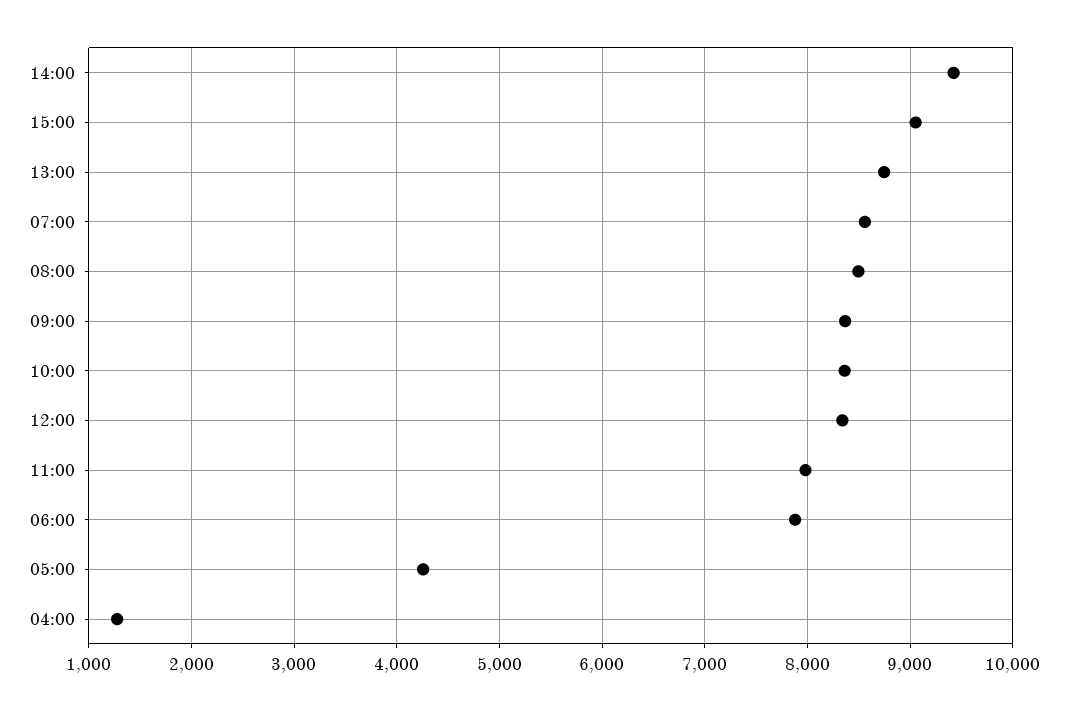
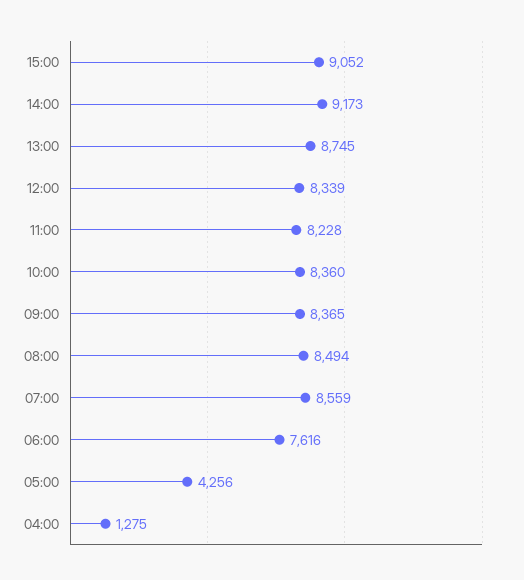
14:00: 9400 -> 9173
11:00: 8000 -> 8228
06:00: 7900 -> 7616

